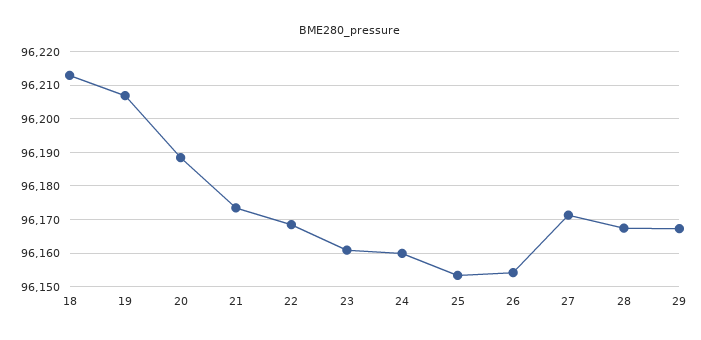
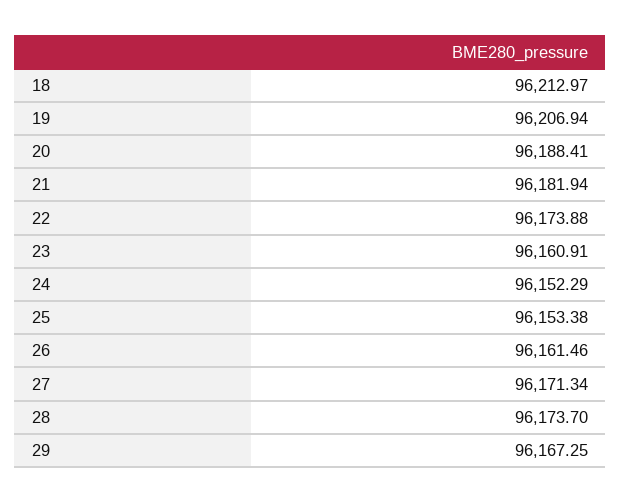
21: 96174 -> 96181.94
22: 96168 -> 96173.88
24: 96160 -> 96152.29
26: 96154 -> 96161.46
28: 96168 -> 96173.7

